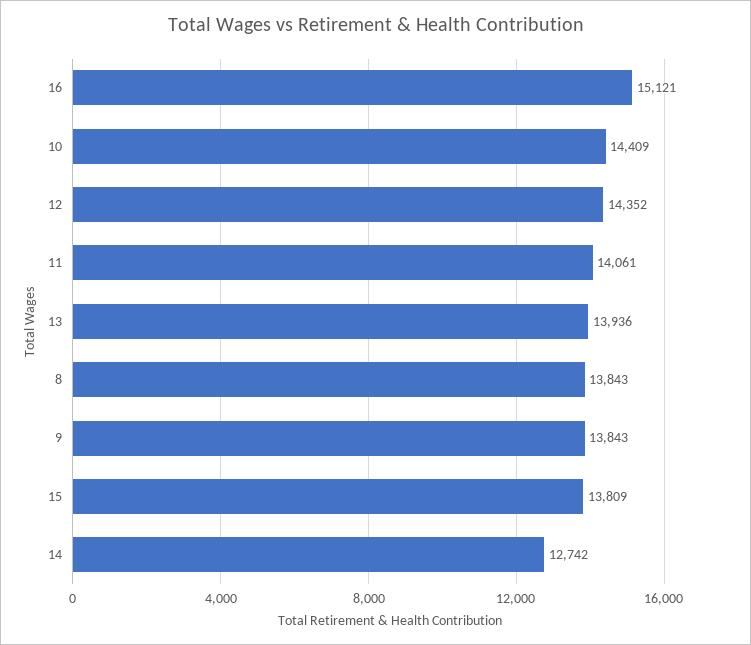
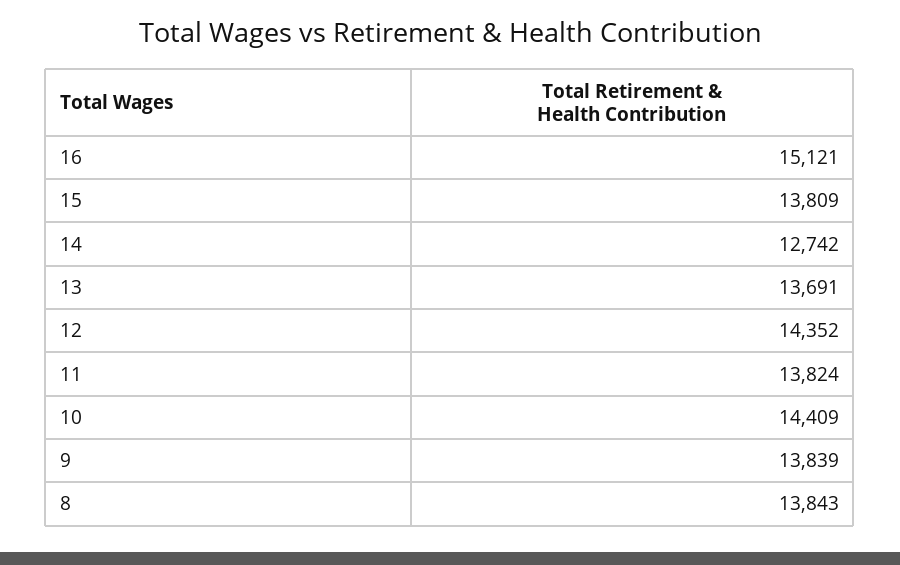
11: 14061 -> 13824
13: 13936 -> 13691
9: 13843 -> 13839

